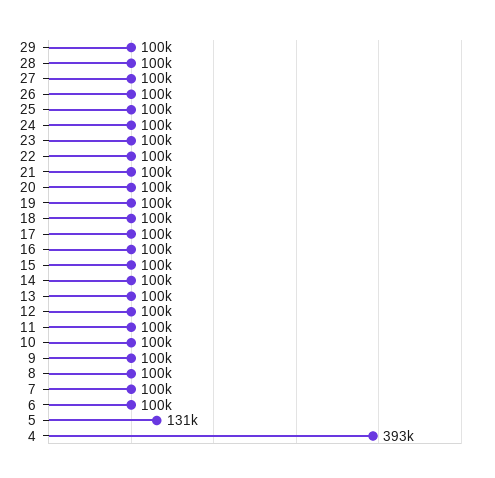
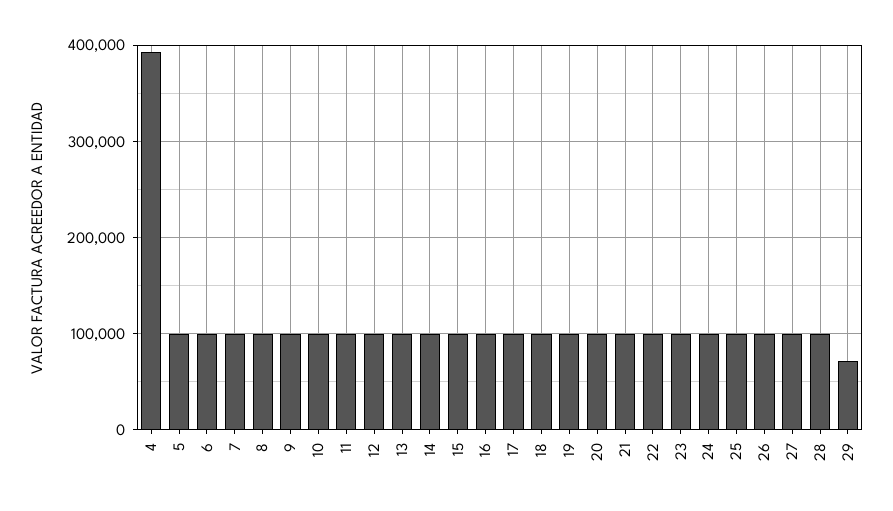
29: 100000 -> 70000
5: 131000 -> 100000

